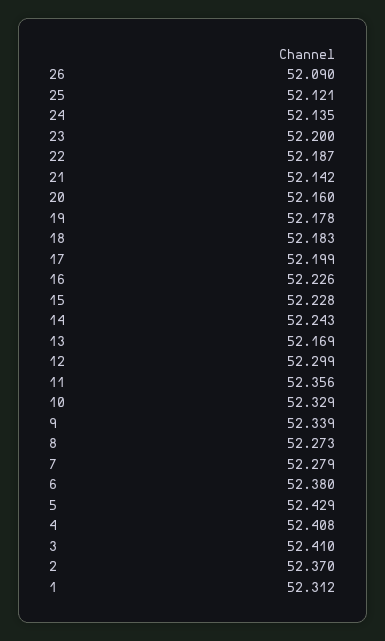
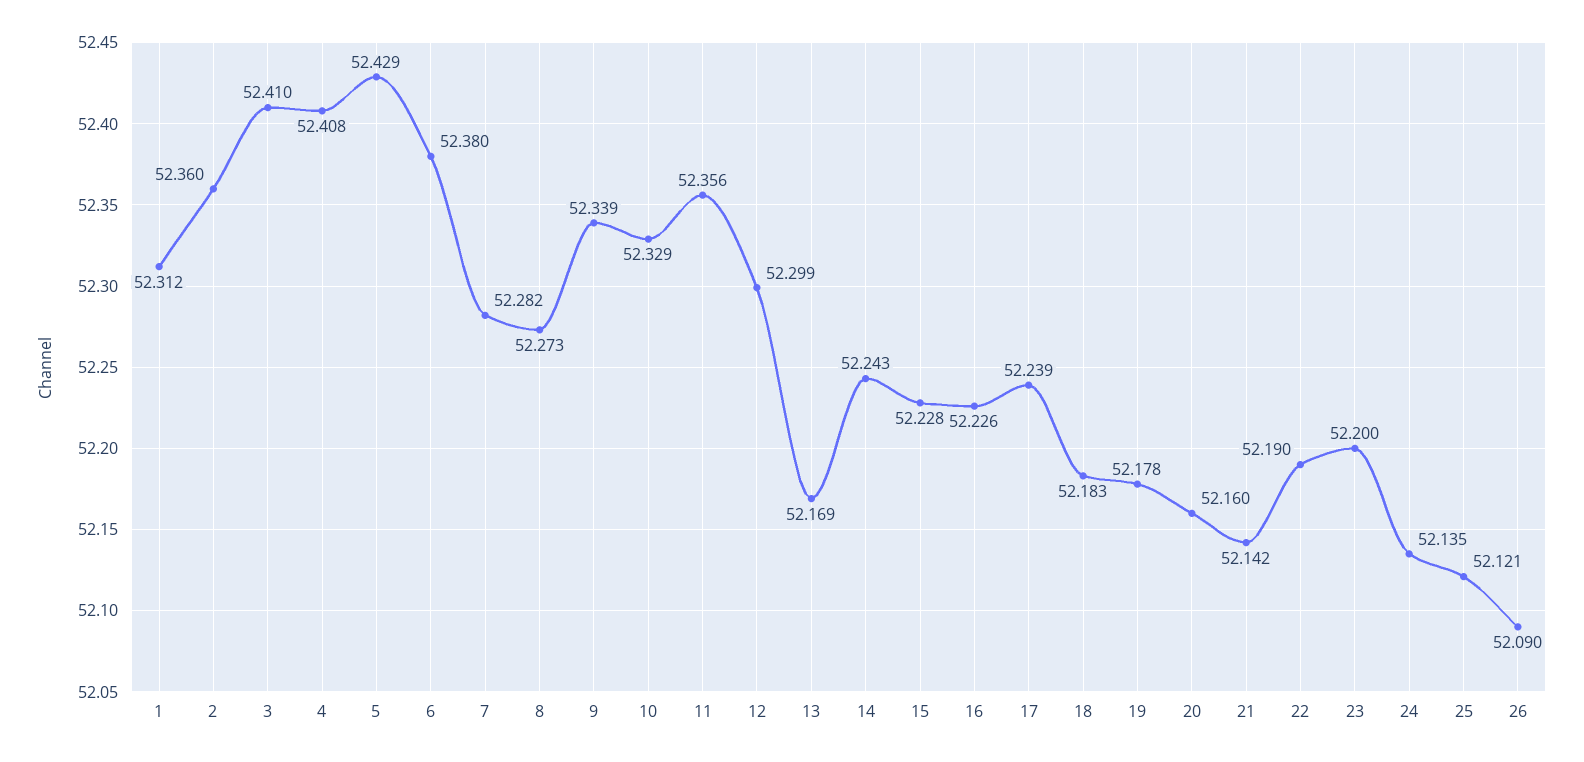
22: 52.187 -> 52.19
17: 52.199 -> 52.239
7: 52.279 -> 52.282
2: 52.37 -> 52.36

